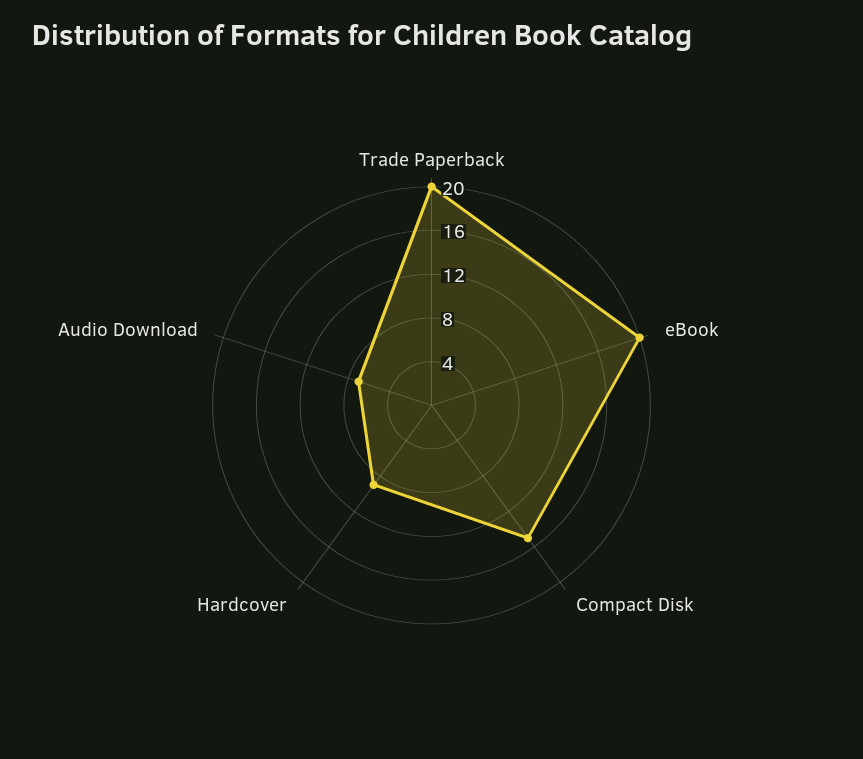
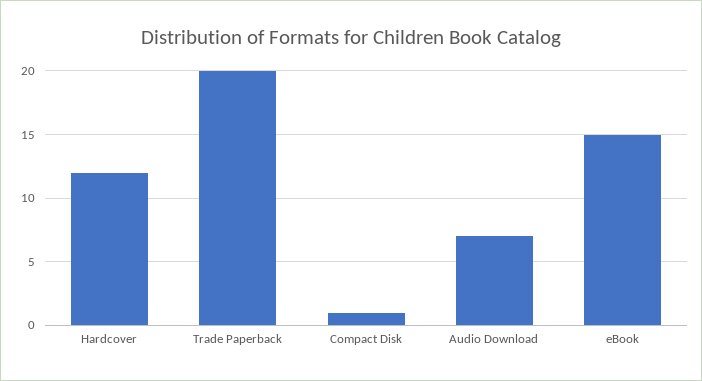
eBook: 20 -> 15
Compact Disk: 15 -> 1
Hardcover: 9 -> 12

